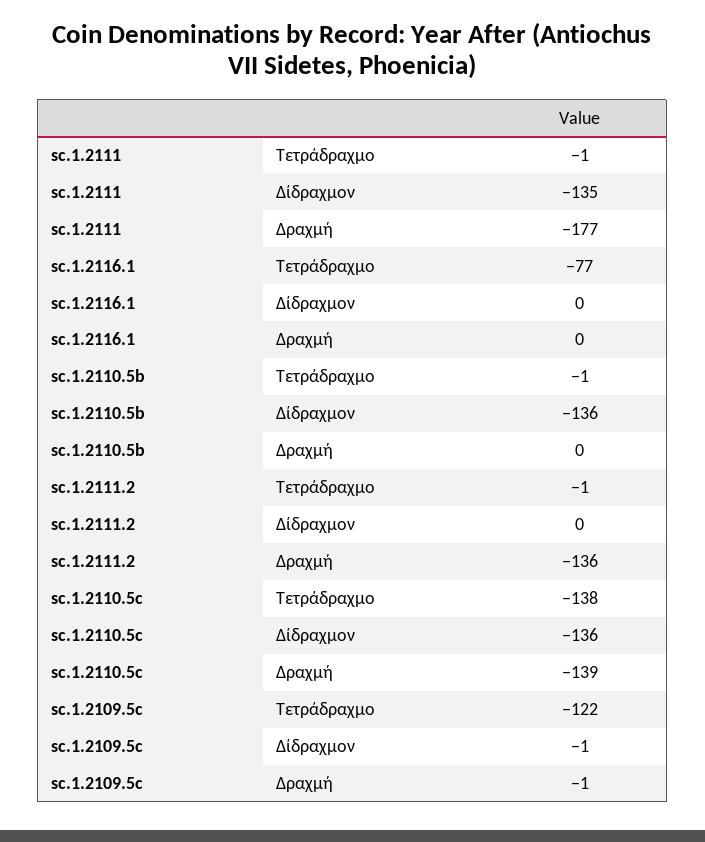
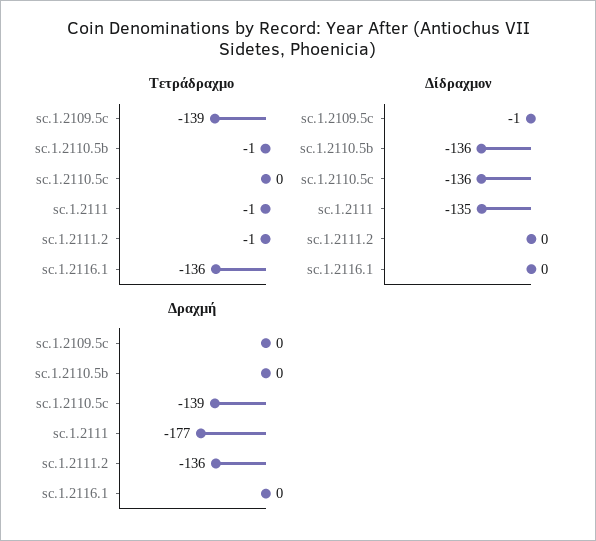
Τετράδραχμο, sc.1.2116.1: -77 -> -136
Τετράδραχμο, sc.1.2110.5c: -138 -> 0
Τετράδραχμο, sc.1.2109.5c: -122 -> -139
Δραχμή, sc.1.2109.5c: -1 -> 0

